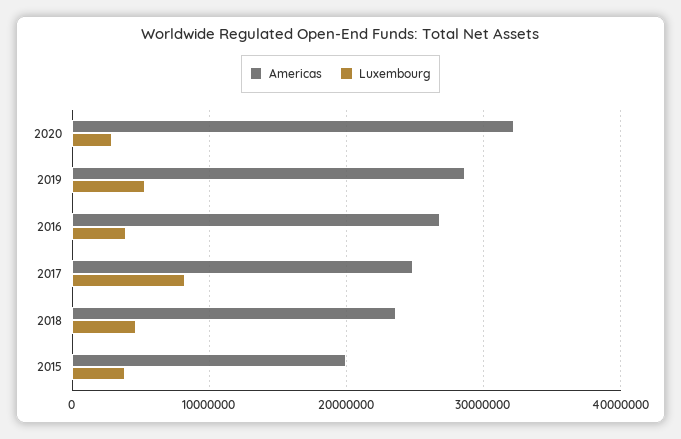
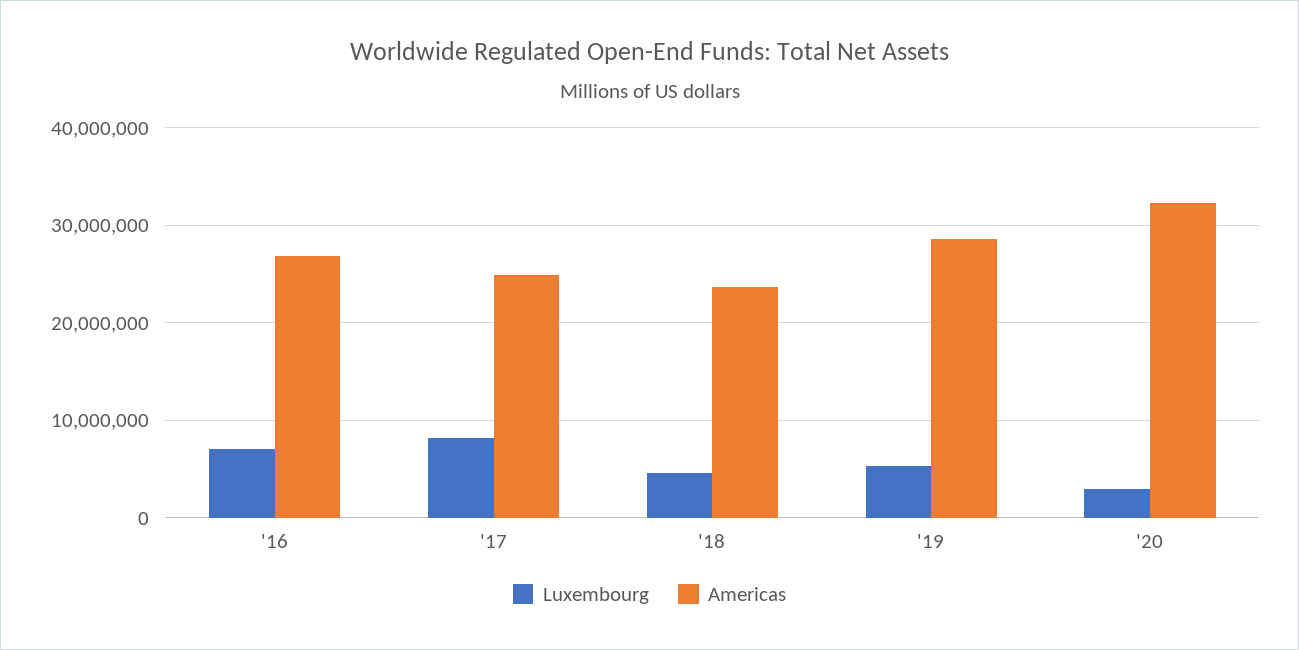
Luxembourg, 2016: 4000000 -> 7000000
Americas, 2015: 20000000 -> none
Luxembourg, 2015: 4000000 -> none

